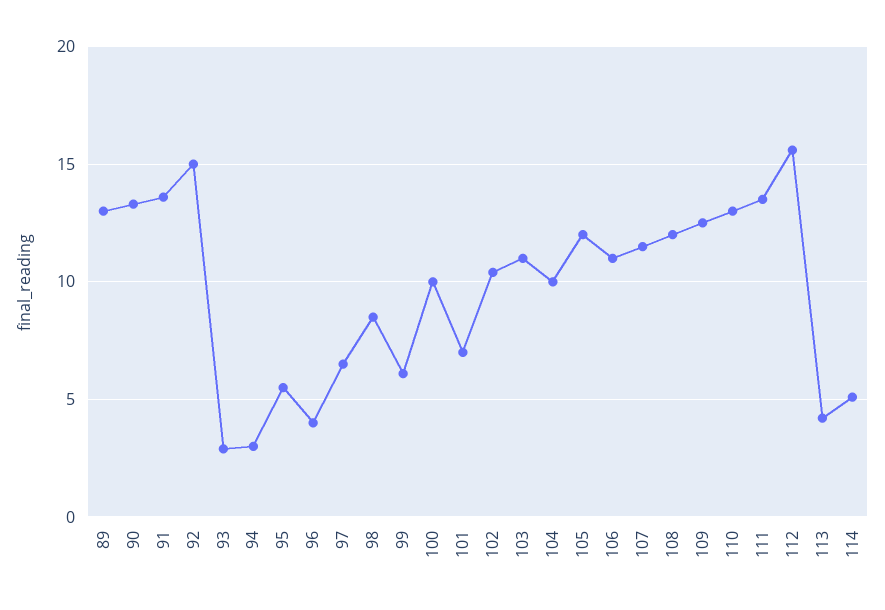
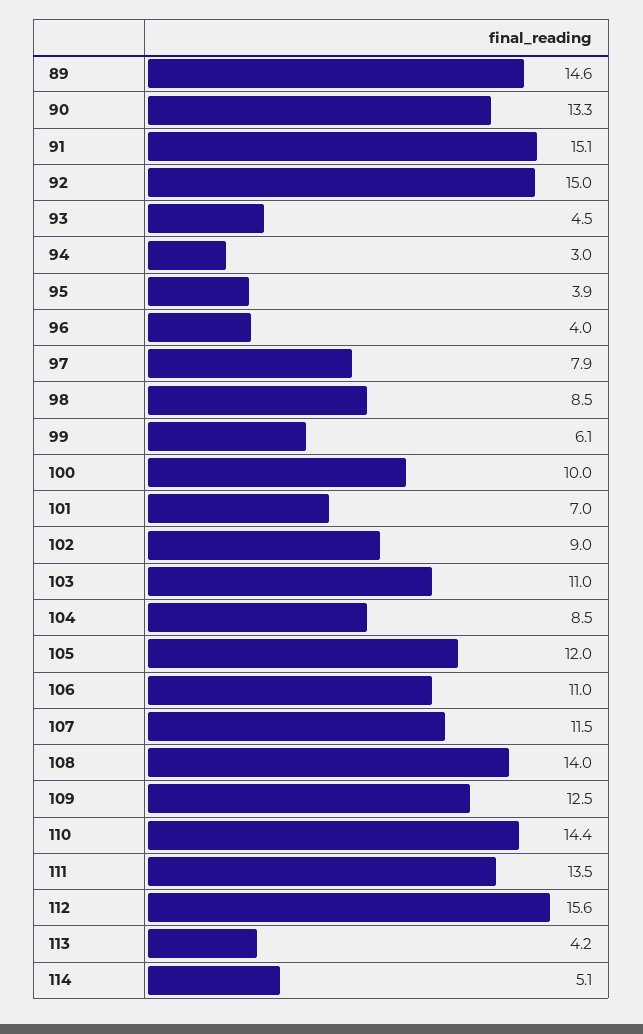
89: 13 -> 14.6
91: 13.5 -> 15.1
93: 3 -> 4.5
95: 5.5 -> 3.9
97: 6.5 -> 7.9
102: 10.5 -> 9
104: 10 -> 8.5
108: 12 -> 14
110: 13 -> 14.4

